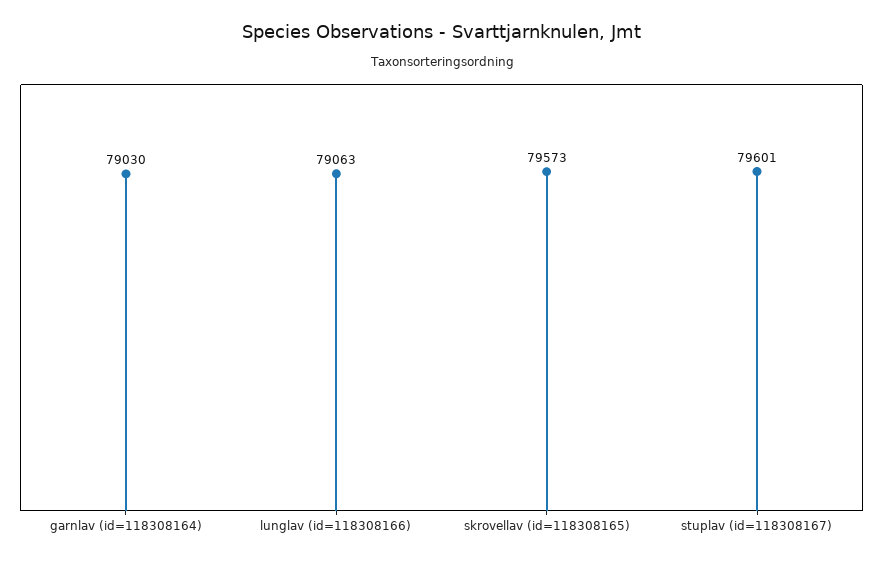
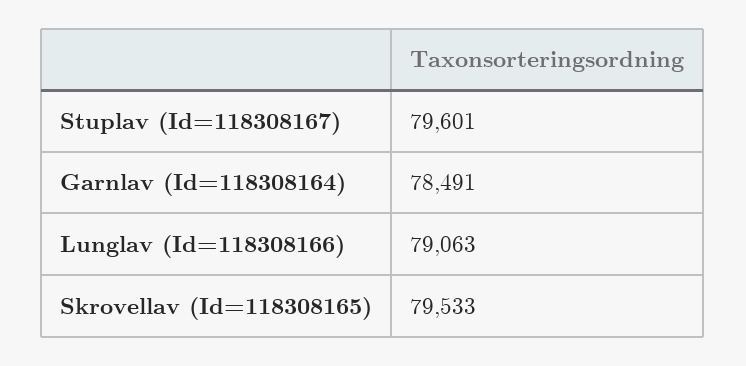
garnlav (id=118308164): 79030 -> 78491
skrovellav (id=118308165): 79573 -> 79533

